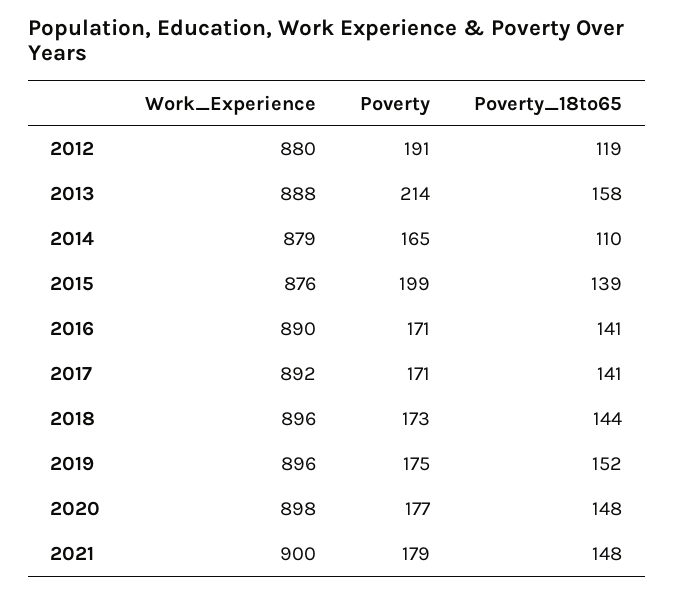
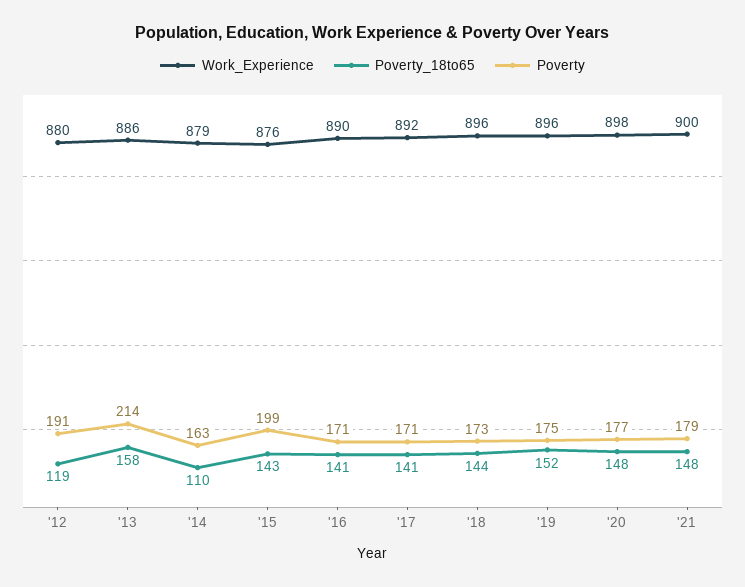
Work_Experience, 2013: 888 -> 886
Poverty, 2014: 165 -> 163
Poverty_18to65, 2015: 139 -> 143

